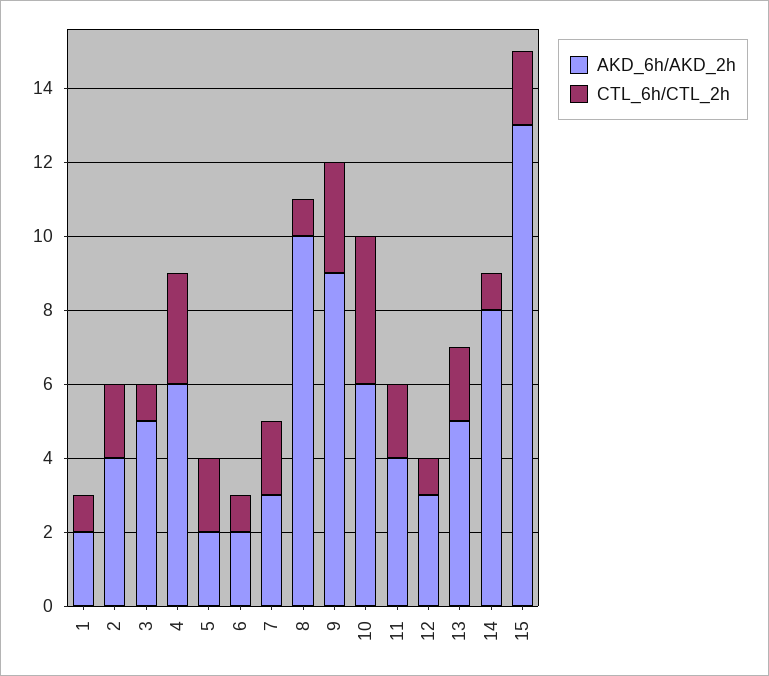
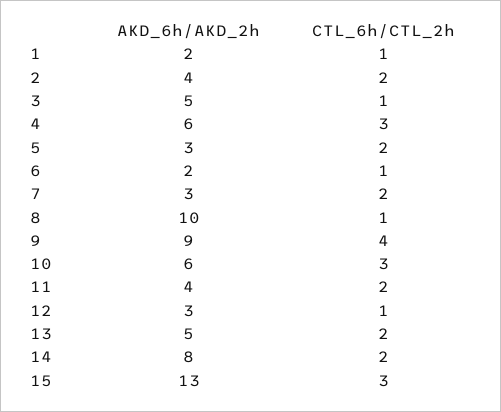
AKD_6h/AKD_2h, 5: 2 -> 3
CTL_6h/CTL_2h, 9: 3 -> 4
CTL_6h/CTL_2h, 10: 4 -> 3
CTL_6h/CTL_2h, 14: 1 -> 2
CTL_6h/CTL_2h, 15: 2 -> 3

